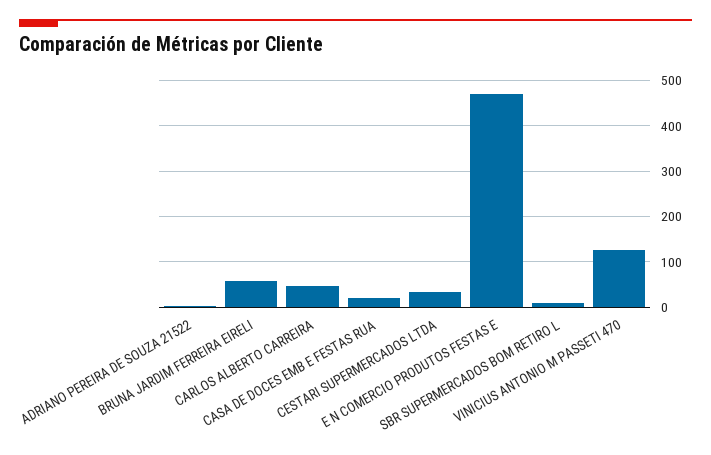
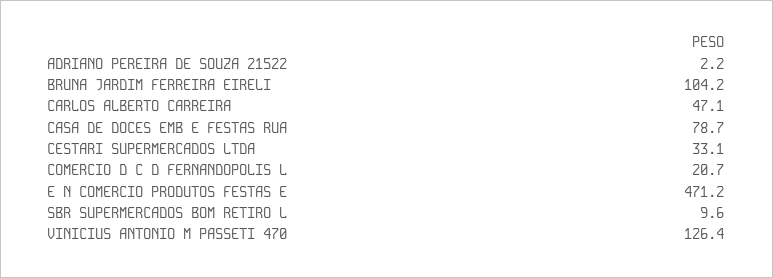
BRUNA JARDIM FERREIRA EIRELI: 60 -> 104.2
CASA DE DOCES EMB E FESTAS RUA: 20 -> 78.7
COMERCIO D C D FERNANDOPOLIS L: none -> 20.7

